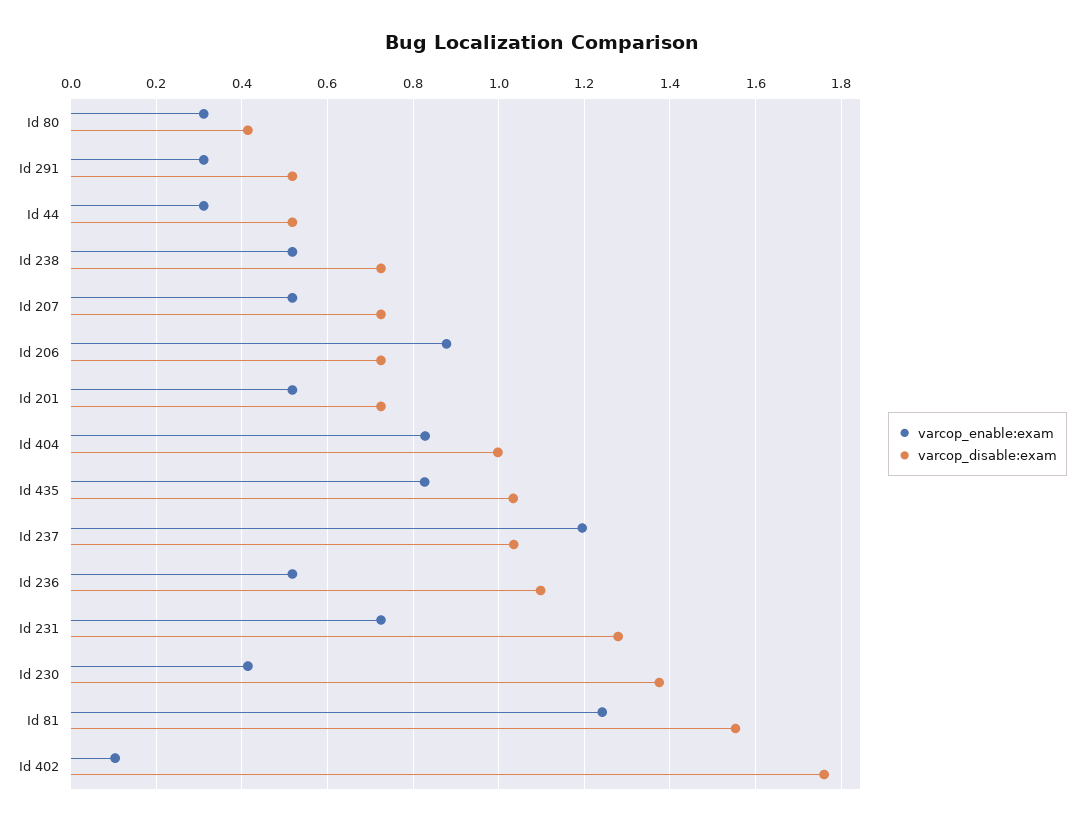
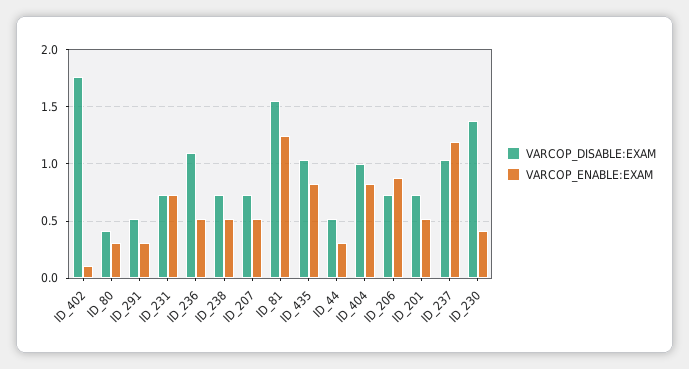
varcop_disable:exam, Id 231: 1.28 -> 0.7

